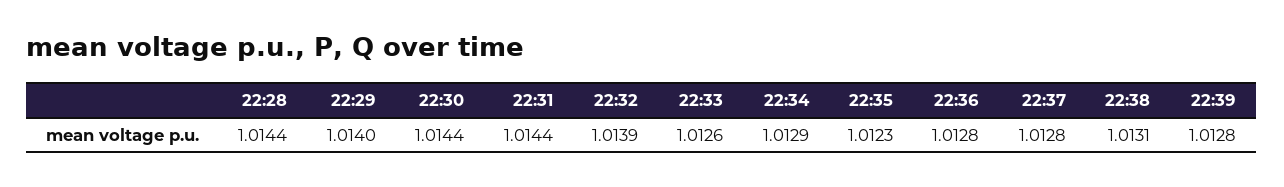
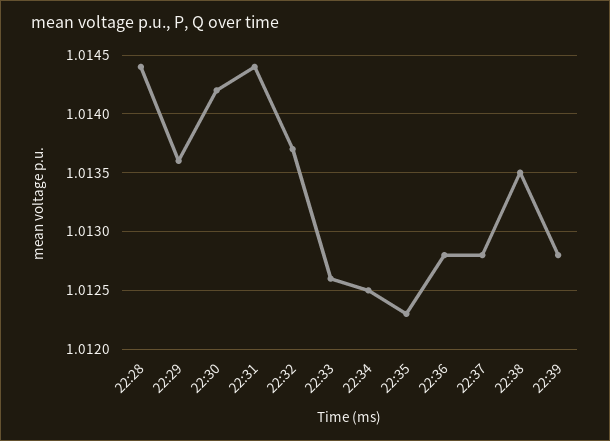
22:29: 1.014 -> 1.0136
22:30: 1.0144 -> 1.0142
22:32: 1.0139 -> 1.0137
22:34: 1.0129 -> 1.0125
22:38: 1.0131 -> 1.0135

